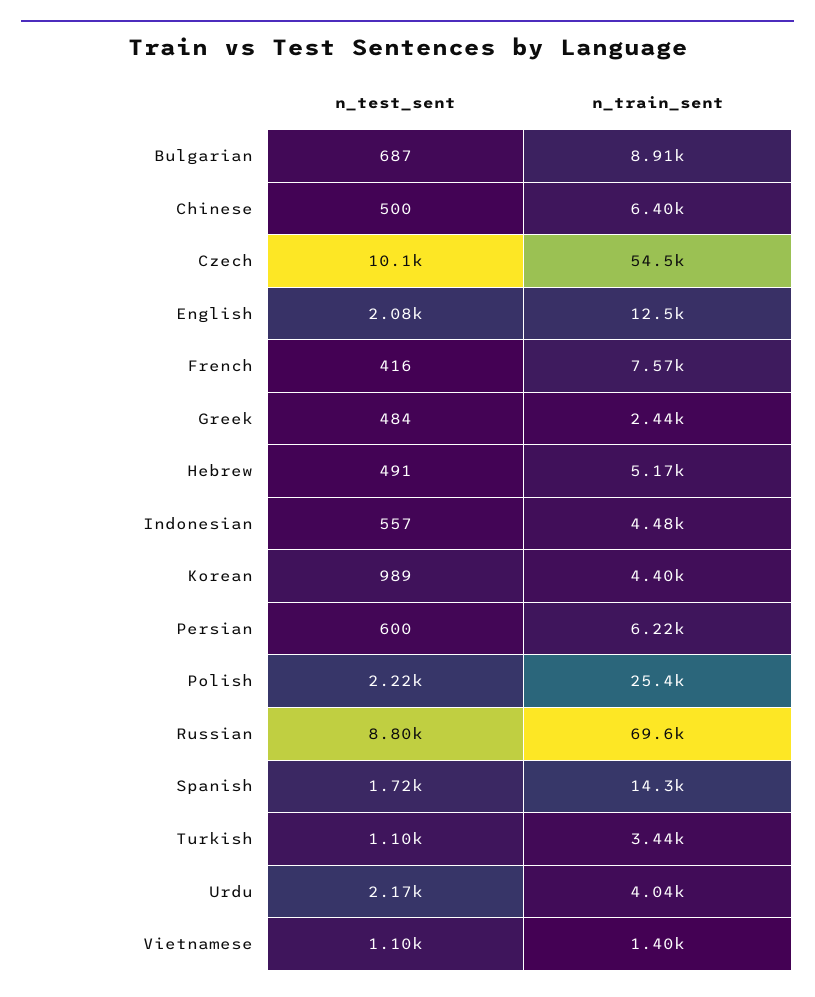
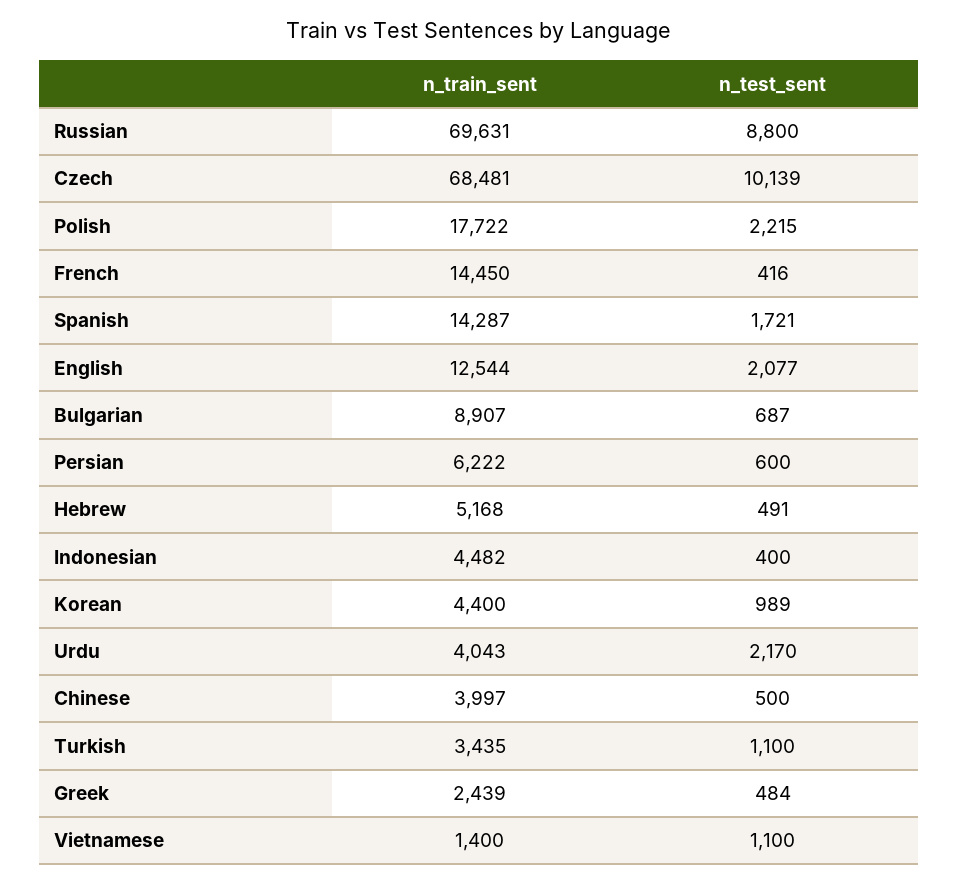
n_train_sent, Chinese: 6400 -> 3997
n_train_sent, Czech: 54500 -> 68481
n_train_sent, French: 7570 -> 14450
n_test_sent, Indonesian: 557 -> 400
n_train_sent, Polish: 25400 -> 17722

